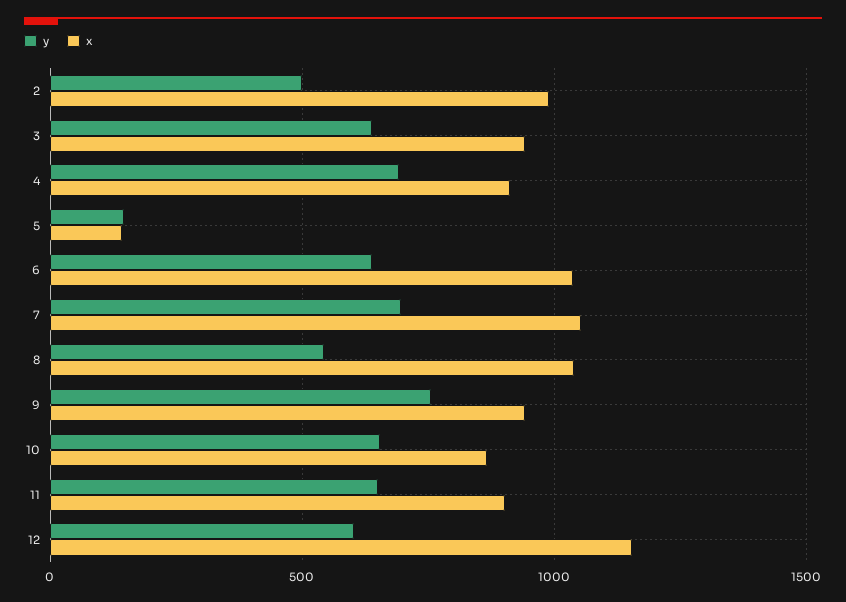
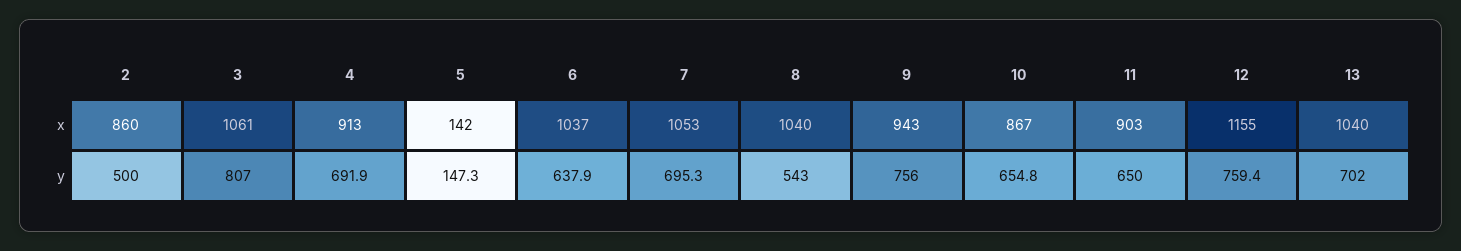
x, 2: 1000 -> 860
y, 3: 650 -> 807
x, 3: 950 -> 1061
y, 12: 600 -> 759.4
x, 13: none -> 1040
y, 13: none -> 702

